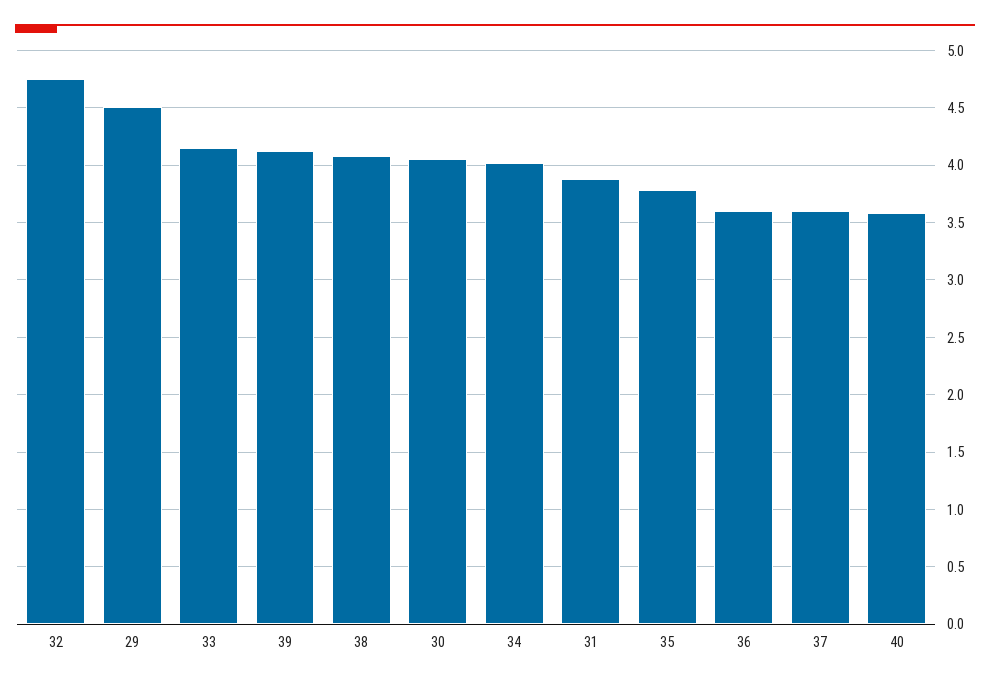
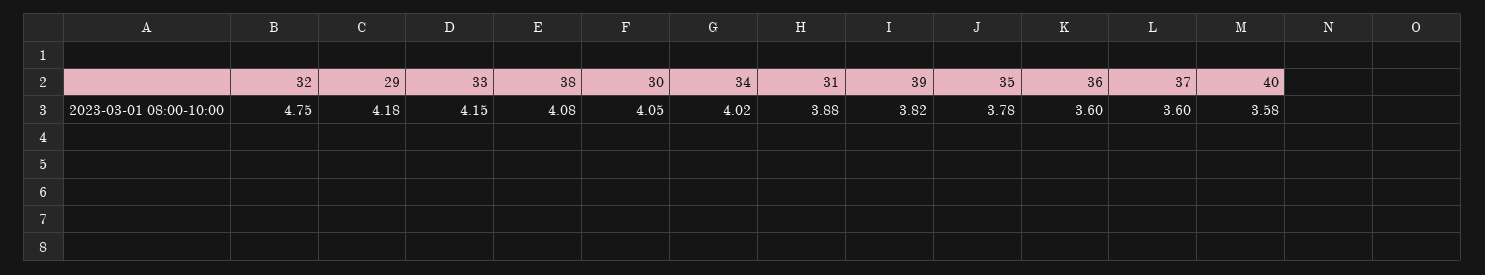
29: 4.5 -> 4.18
39: 4.1 -> 3.82

